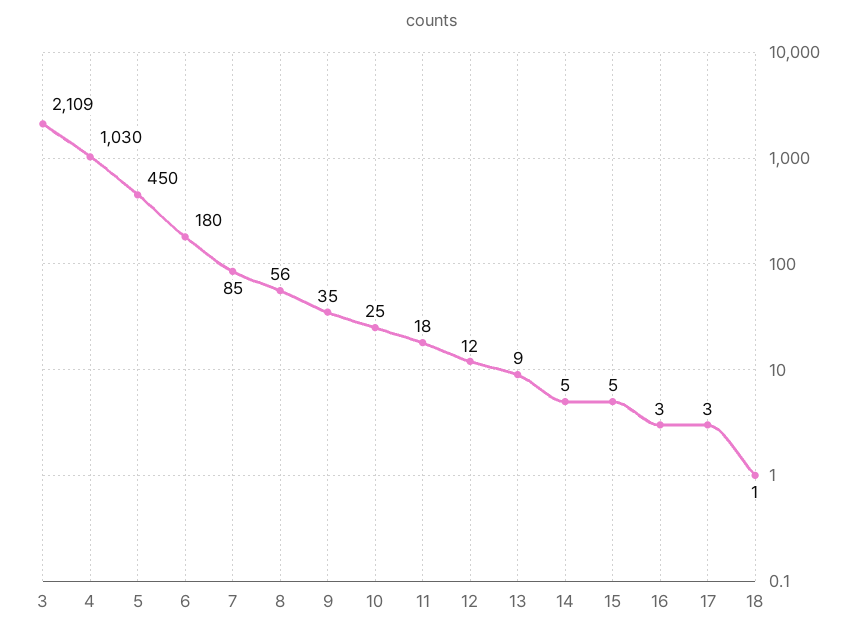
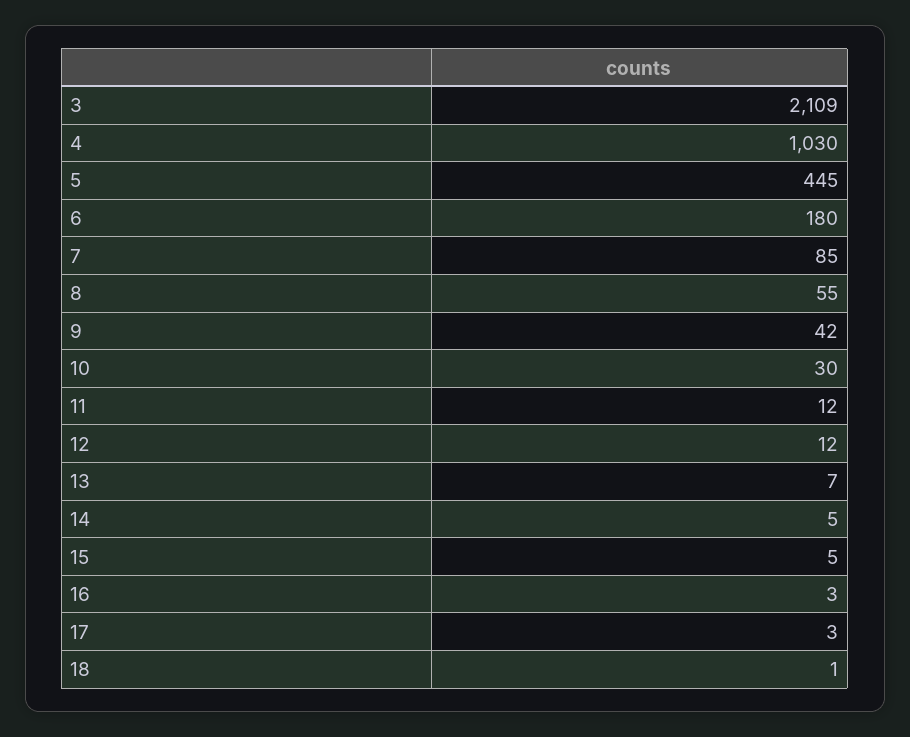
5: 450 -> 445
8: 56 -> 55
9: 35 -> 42
10: 25 -> 30
11: 18 -> 12
13: 9 -> 7

